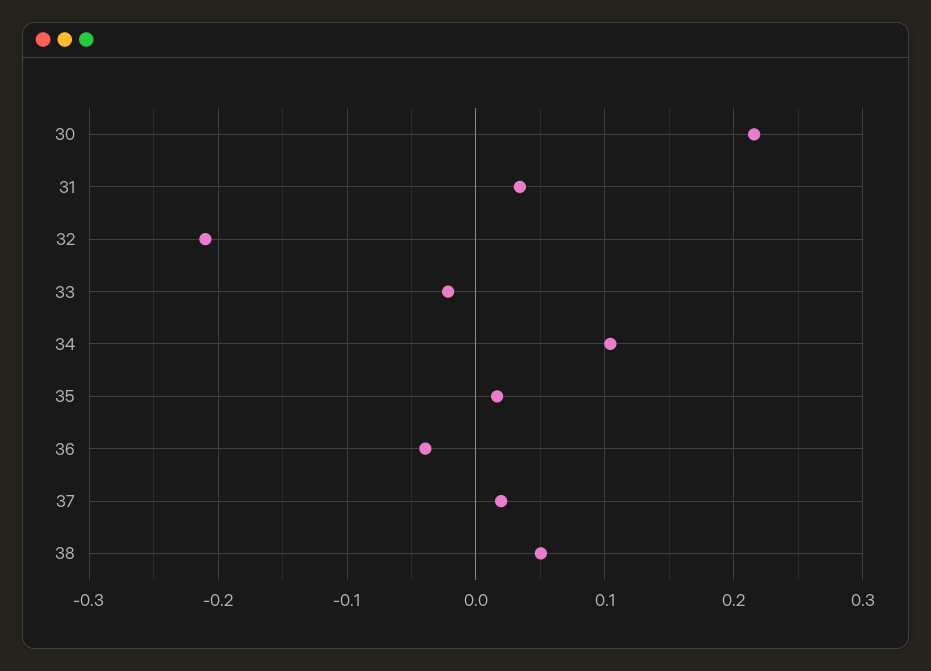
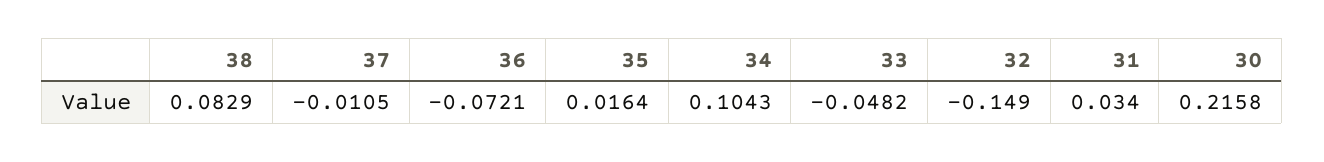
32: -0.21 -> -0.149
33: -0.02 -> -0.0482
36: -0.04 -> -0.0721
37: 0.02 -> -0.0105
38: 0.05 -> 0.0829

